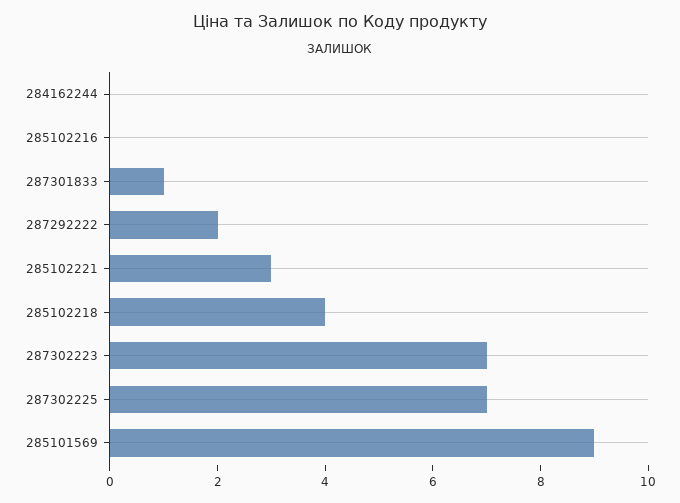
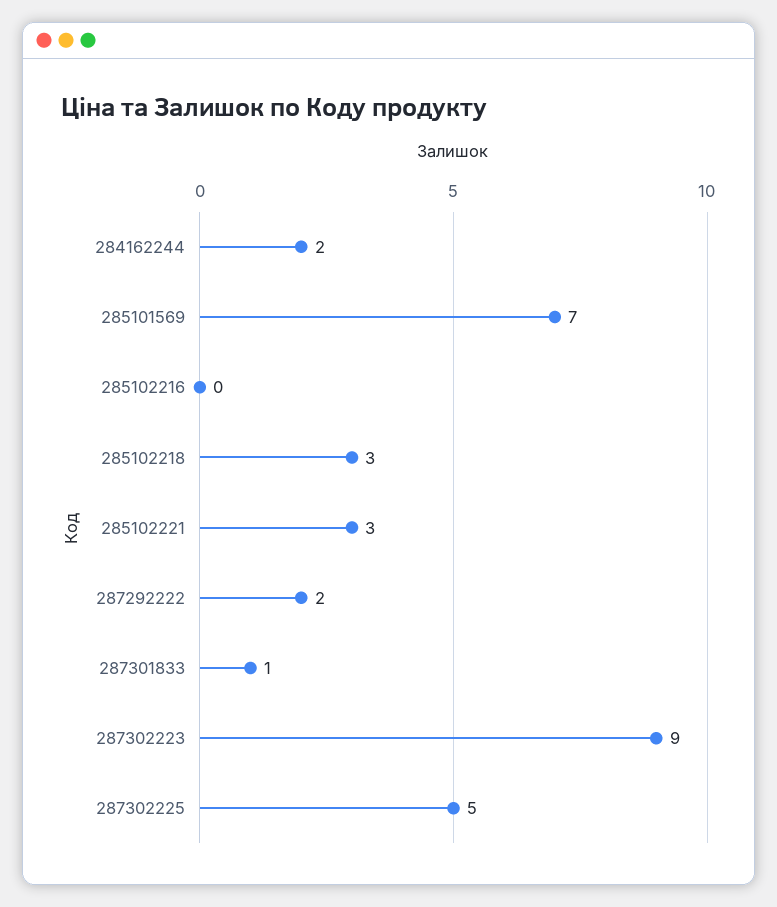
284162244: 0 -> 2
285102218: 4 -> 3
287302223: 7 -> 9
287302225: 7 -> 5
285101569: 9 -> 7

